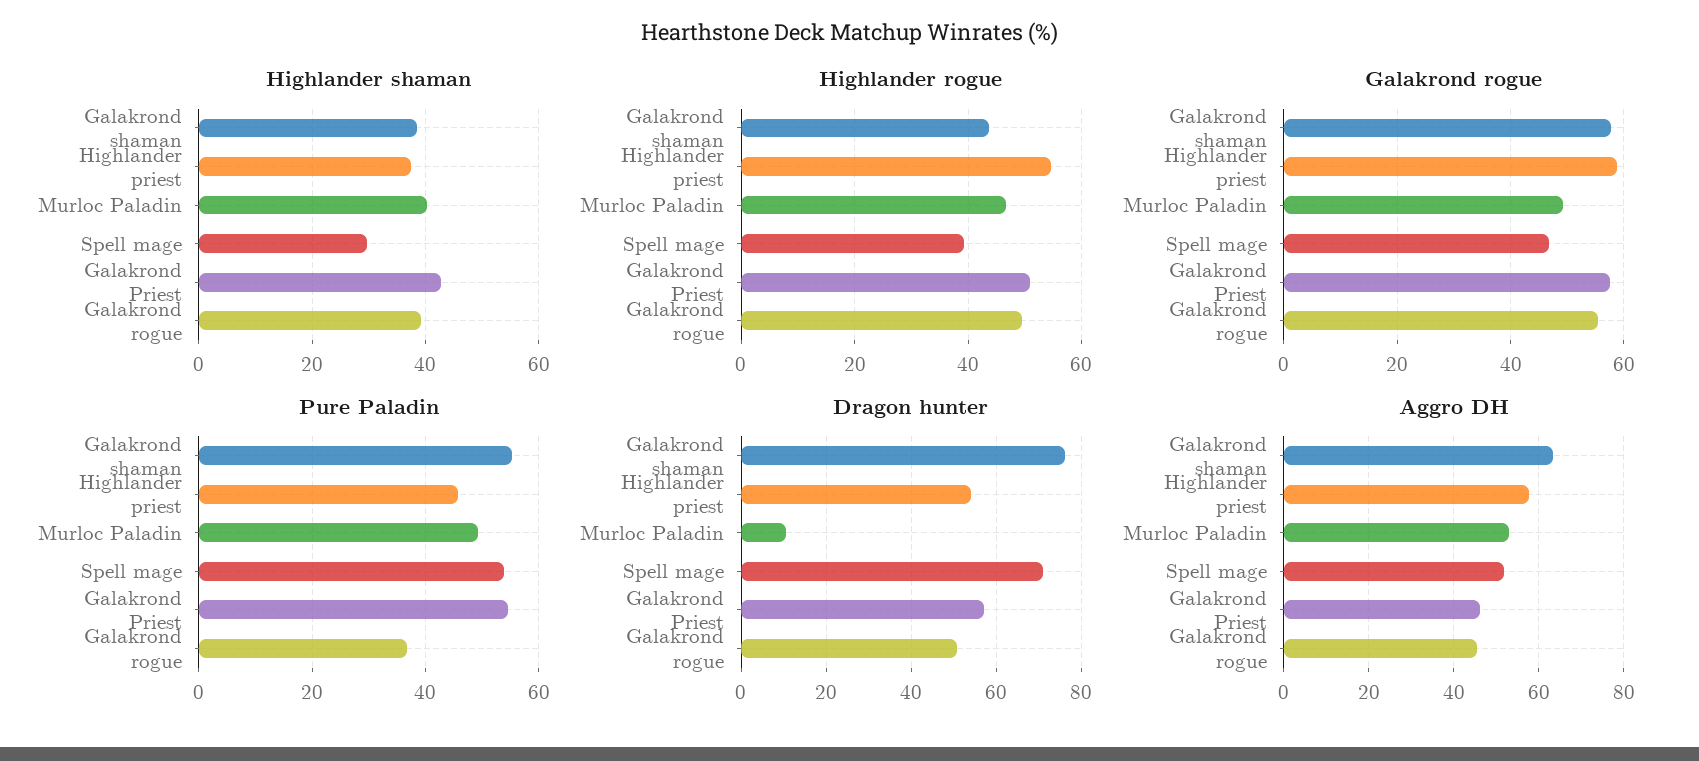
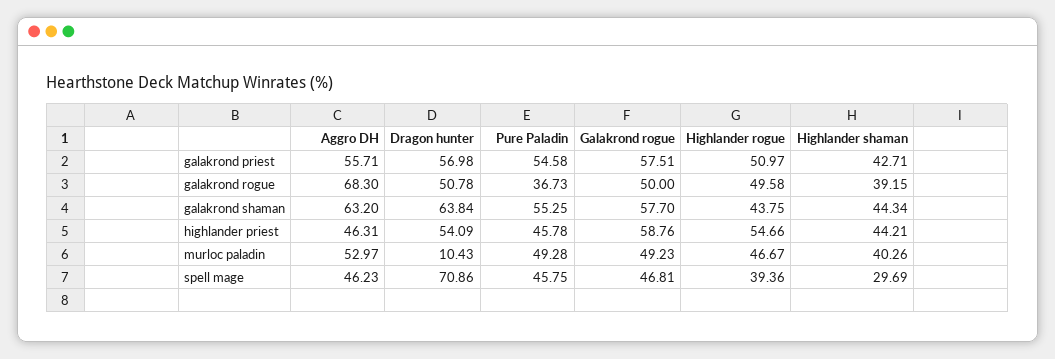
Highlander shaman, Galakrond shaman: 38 -> 44.34
Highlander shaman, Highlander priest: 38 -> 44.21
Galakrond rogue, Galakrond rogue: 56 -> 50
Pure Paladin, Spell mage: 54 -> 45.75
Dragon hunter, Galakrond shaman: 76 -> 63.84
Aggro DH, Highlander priest: 58 -> 46.31
Aggro DH, Spell mage: 52 -> 46.23
Aggro DH, Galakrond Priest: 46 -> 55.71
Aggro DH, Galakrond rogue: 46 -> 68.3

